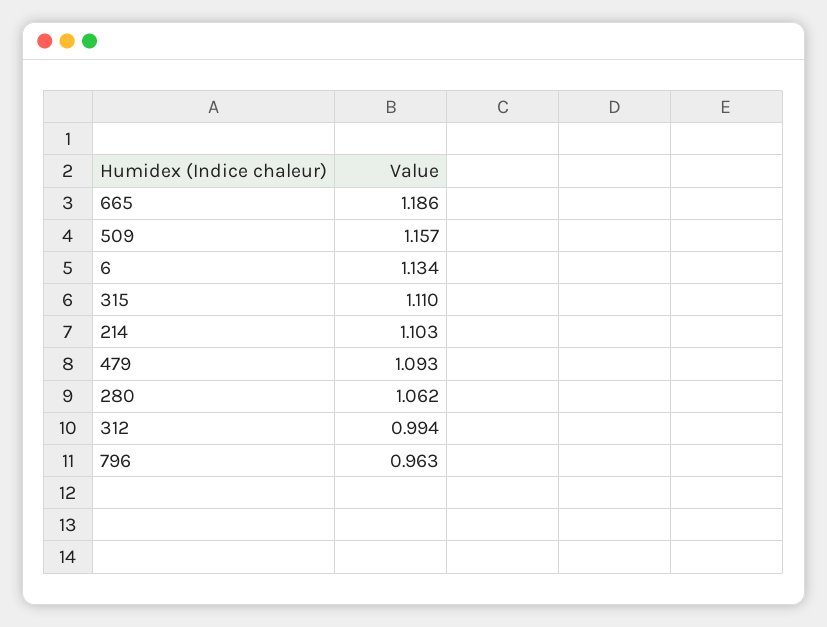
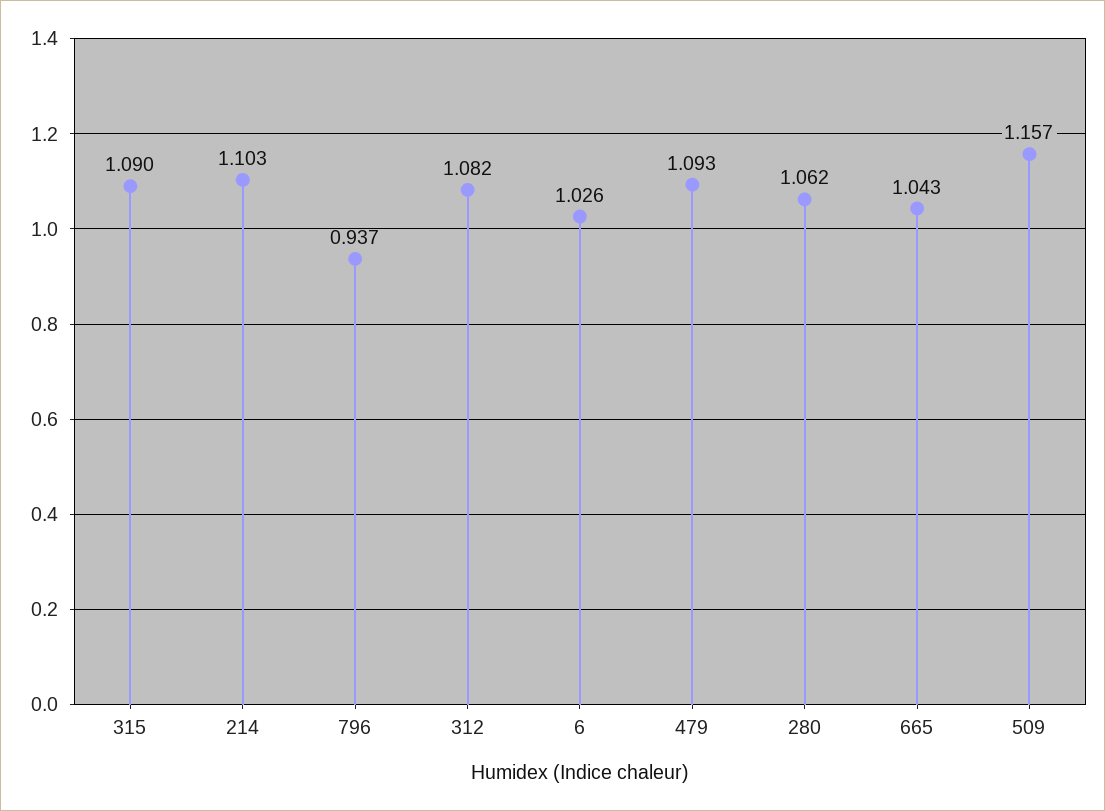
665: 1.186 -> 1.043
6: 1.134 -> 1.026
315: 1.11 -> 1.09
312: 0.994 -> 1.082
796: 0.963 -> 0.937

